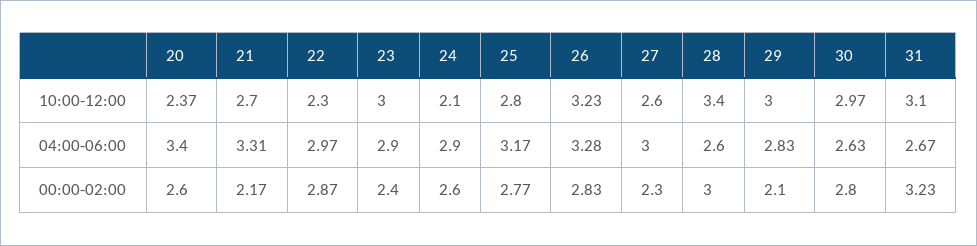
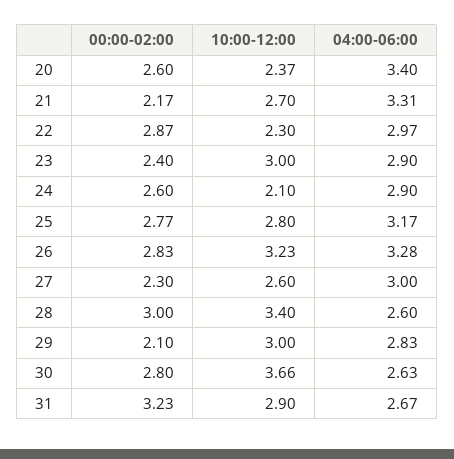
30, 10:00-12:00: 2.97 -> 3.66
31, 10:00-12:00: 3.1 -> 2.9

